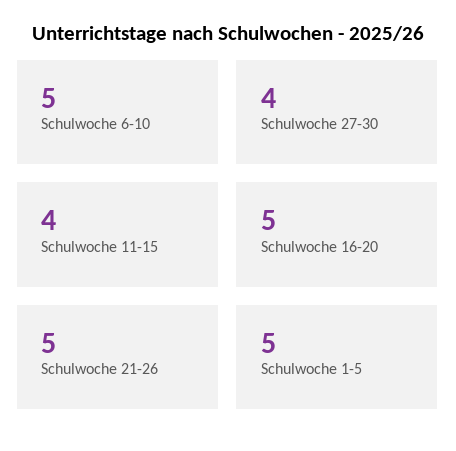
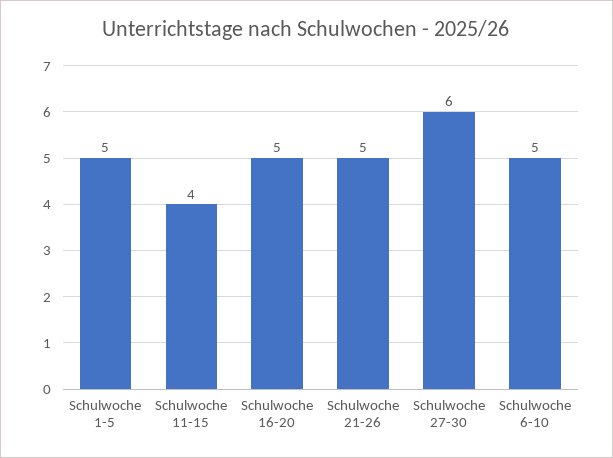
Schulwoche 27-30: 4 -> 6

